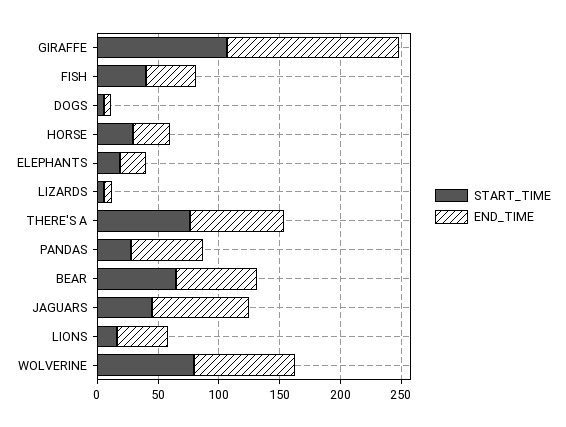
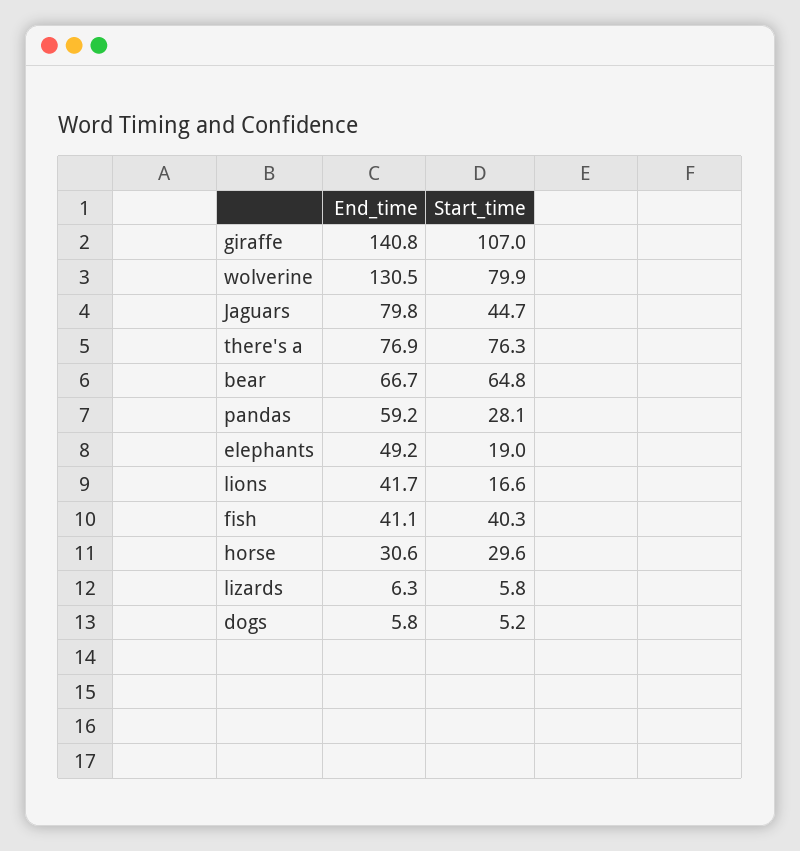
END_TIME, ELEPHANTS: 20 -> 49.2
END_TIME, WOLVERINE: 80 -> 130.5

